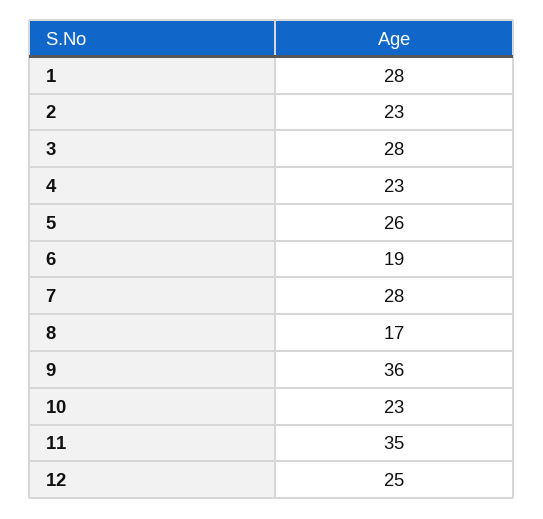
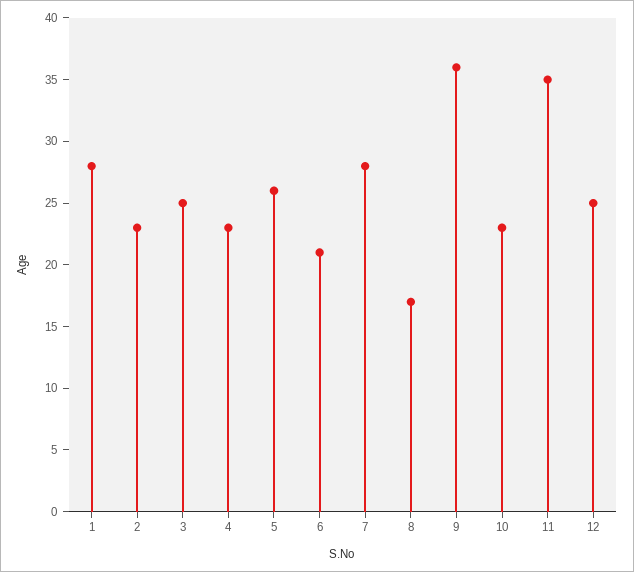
3: 28 -> 25
6: 19 -> 21

